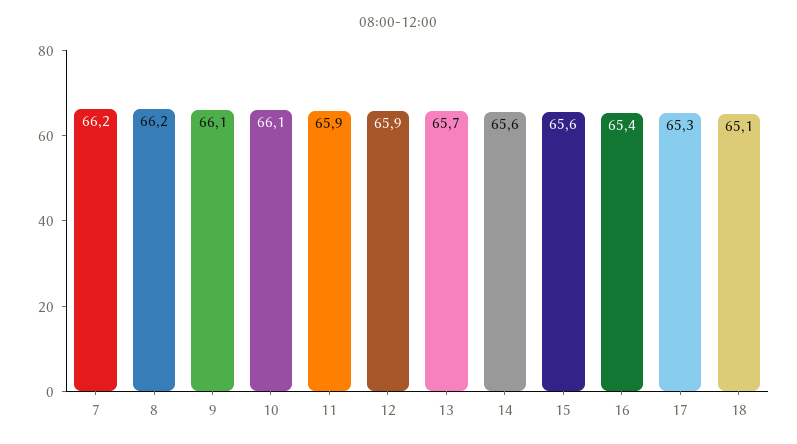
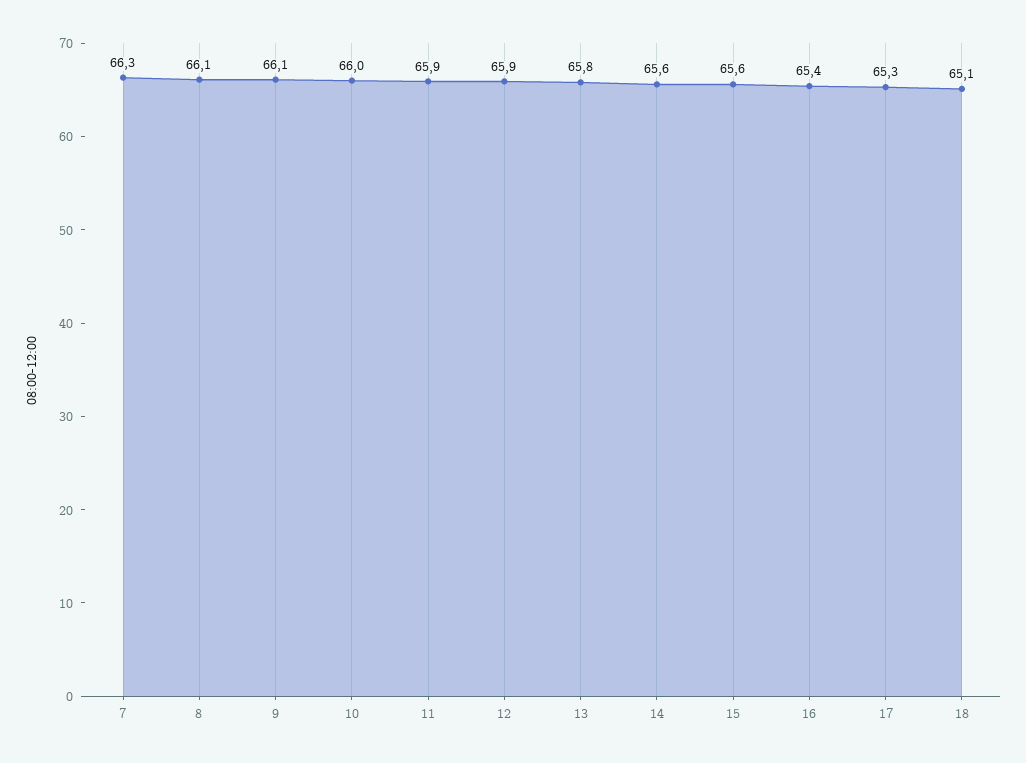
7: 66.2 -> 66.3
8: 66.2 -> 66.1
10: 66.1 -> 66
13: 65.7 -> 65.8

